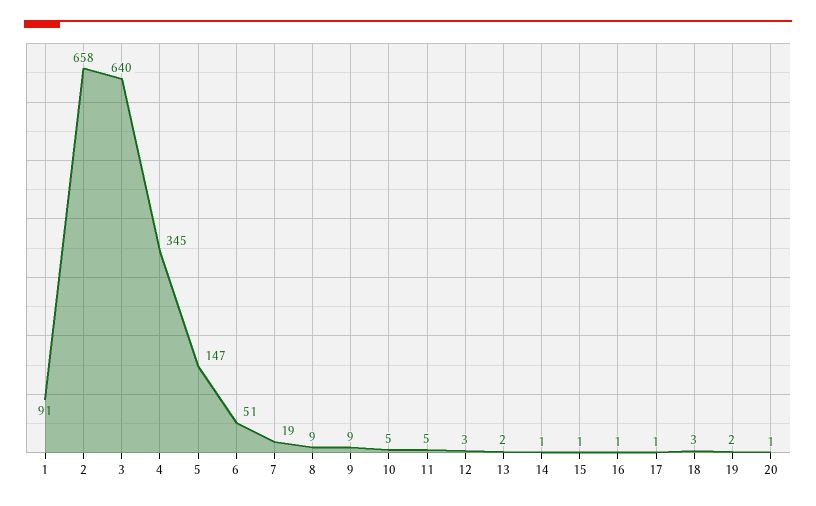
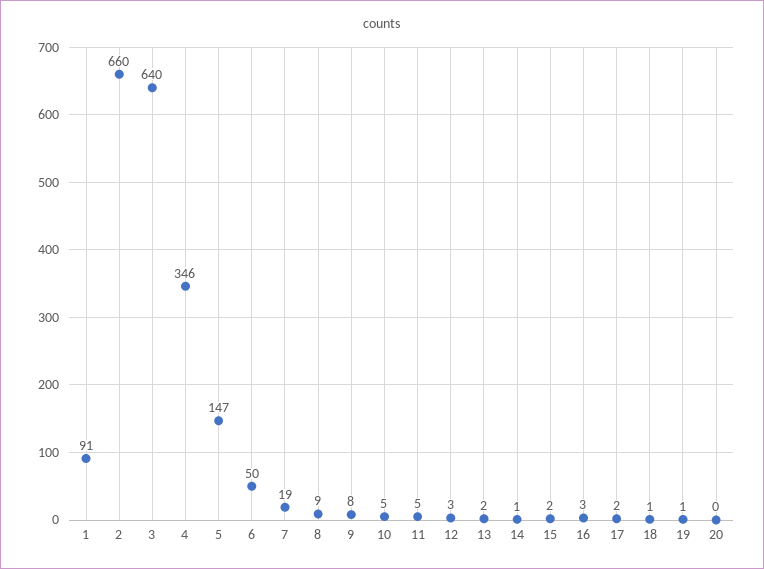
2: 658 -> 660
4: 345 -> 346
6: 51 -> 50
9: 9 -> 8
15: 1 -> 2
16: 1 -> 3
17: 1 -> 2
18: 3 -> 1
19: 2 -> 1
20: 1 -> 0

